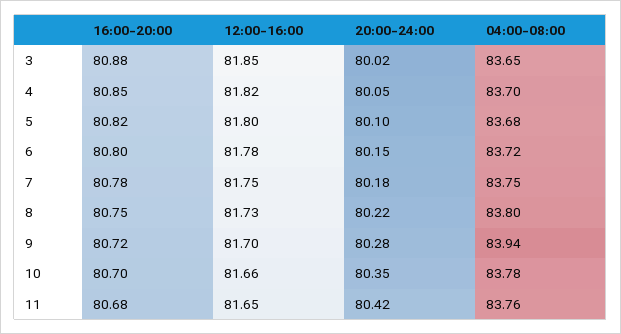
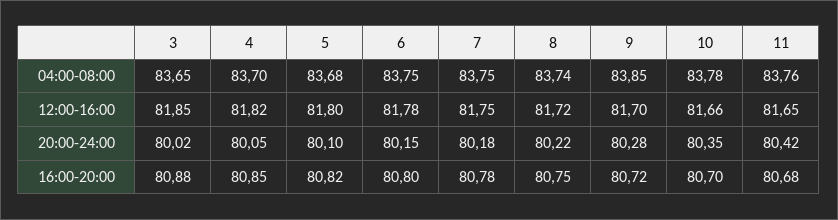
04:00-08:00, 6: 83.72 -> 83.75
12:00-16:00, 8: 81.73 -> 81.72
04:00-08:00, 8: 83.8 -> 83.74
04:00-08:00, 9: 83.94 -> 83.85

